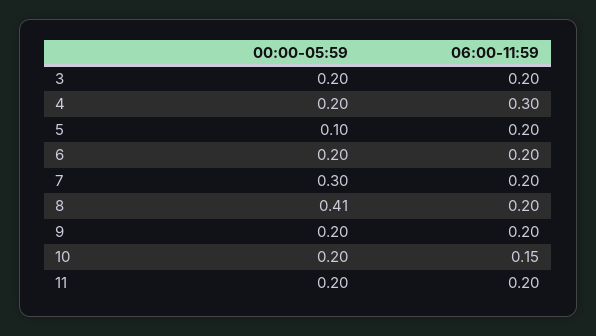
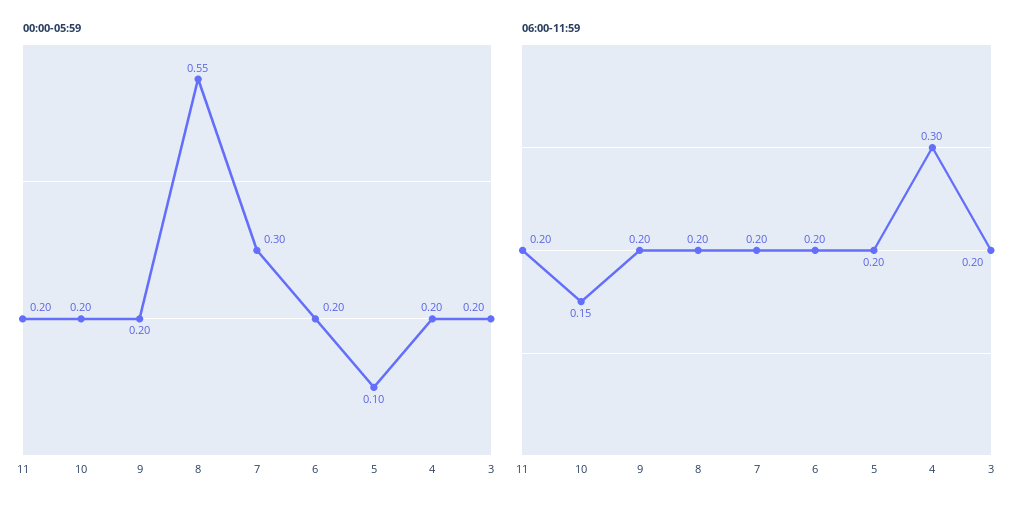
00:00-05:59, 8: 0.41 -> 0.55

